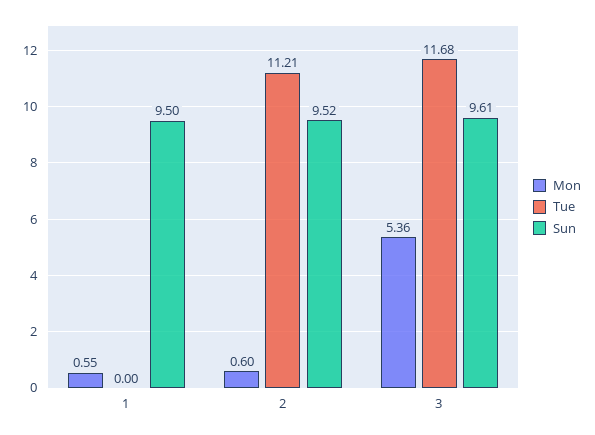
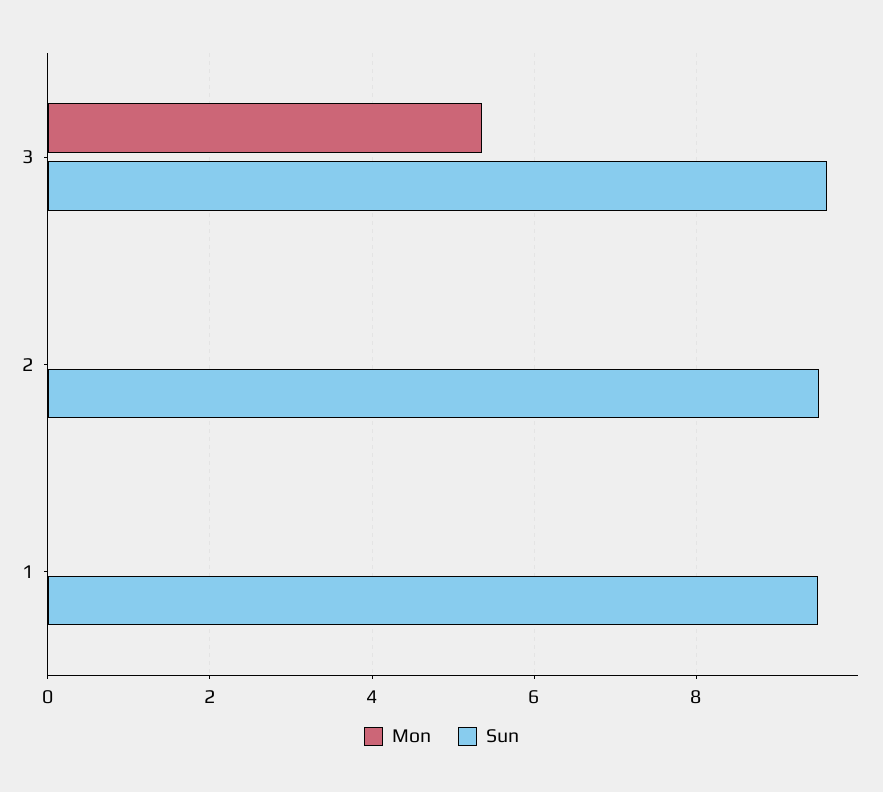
Mon, 1: 0.55 -> 0
Tue, 1: 0 -> none
Mon, 2: 0.6 -> 0
Tue, 2: 11.21 -> none
Tue, 3: 11.68 -> none

